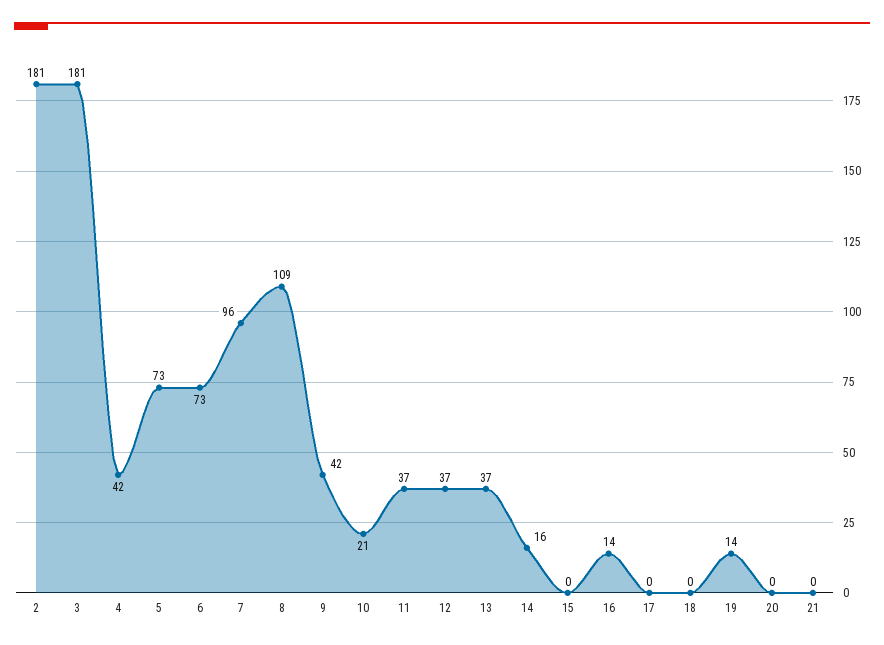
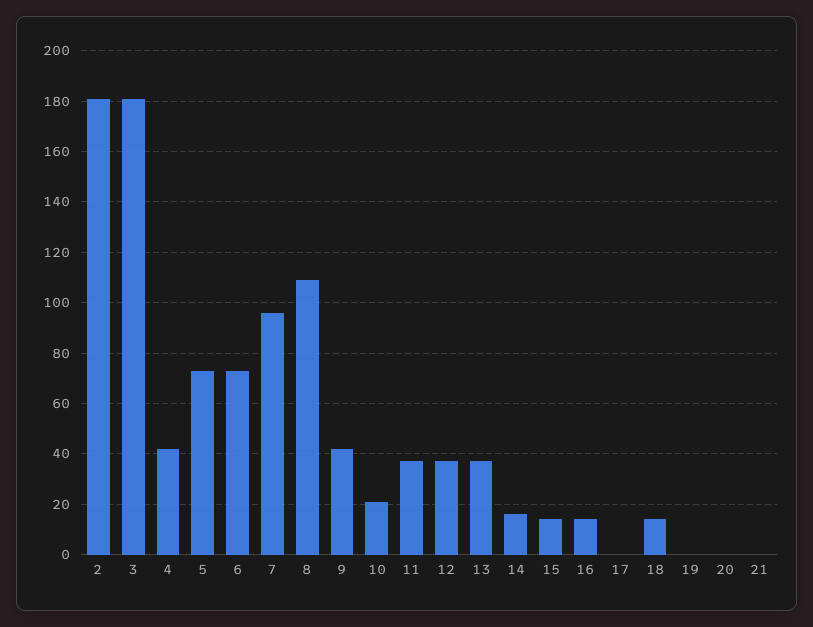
15: 0 -> 15
18: 0 -> 15
19: 14 -> 0

